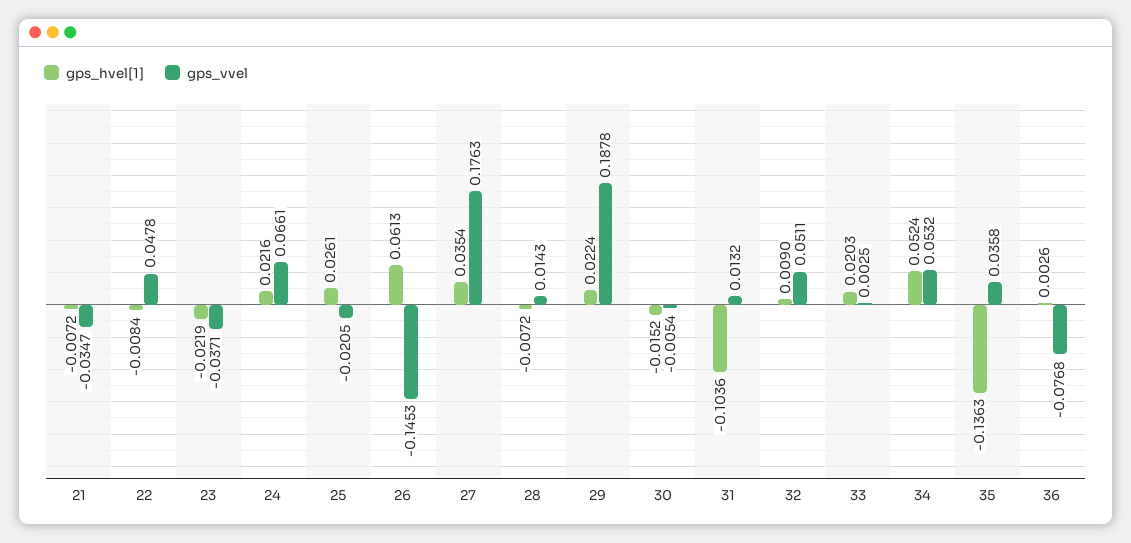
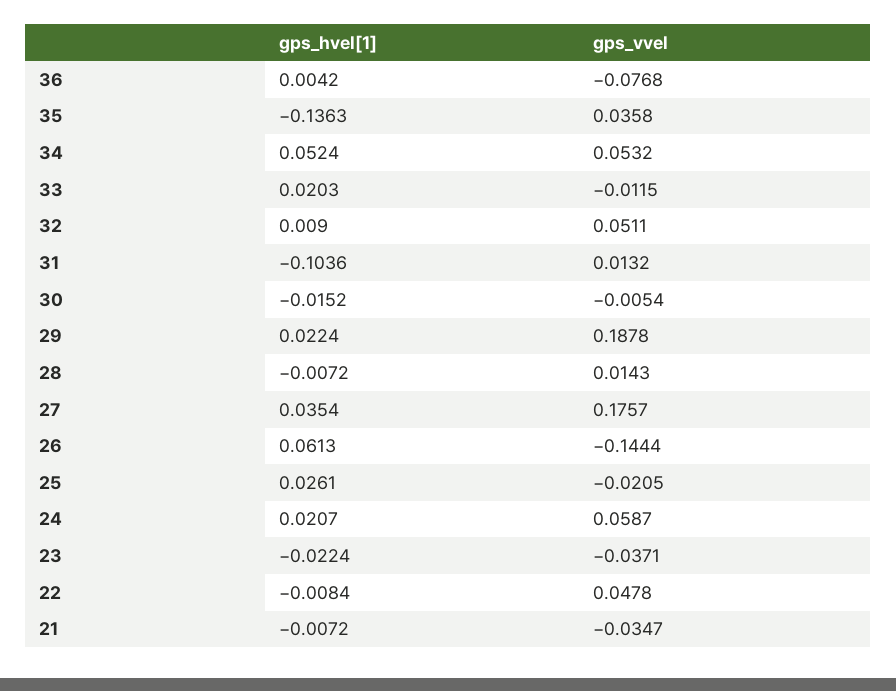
gps_hvel[1], 23: -0.0219 -> -0.0224
gps_hvel[1], 24: 0.0216 -> 0.0207
gps_vvel, 24: 0.0661 -> 0.0587
gps_vvel, 26: -0.1453 -> -0.1444
gps_vvel, 27: 0.1763 -> 0.1757
gps_vvel, 33: 0.0025 -> -0.0115
gps_hvel[1], 36: 0.0026 -> 0.0042

